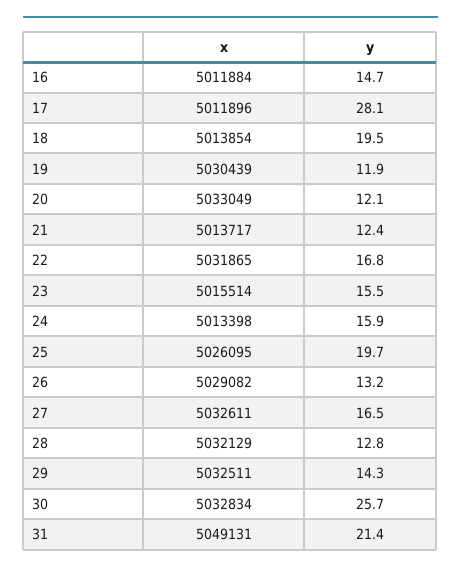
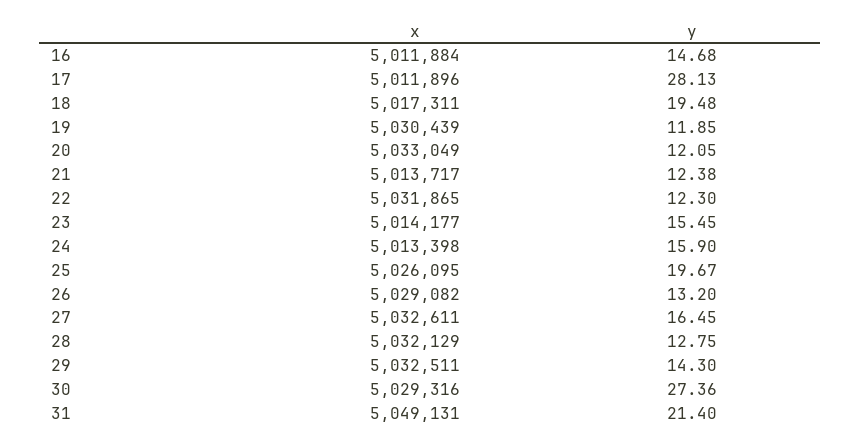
x, 18: 5013854 -> 5017311
y, 22: 16.8 -> 12.3
x, 23: 5015514 -> 5014177
x, 30: 5032834 -> 5029316
y, 30: 25.7 -> 27.36

